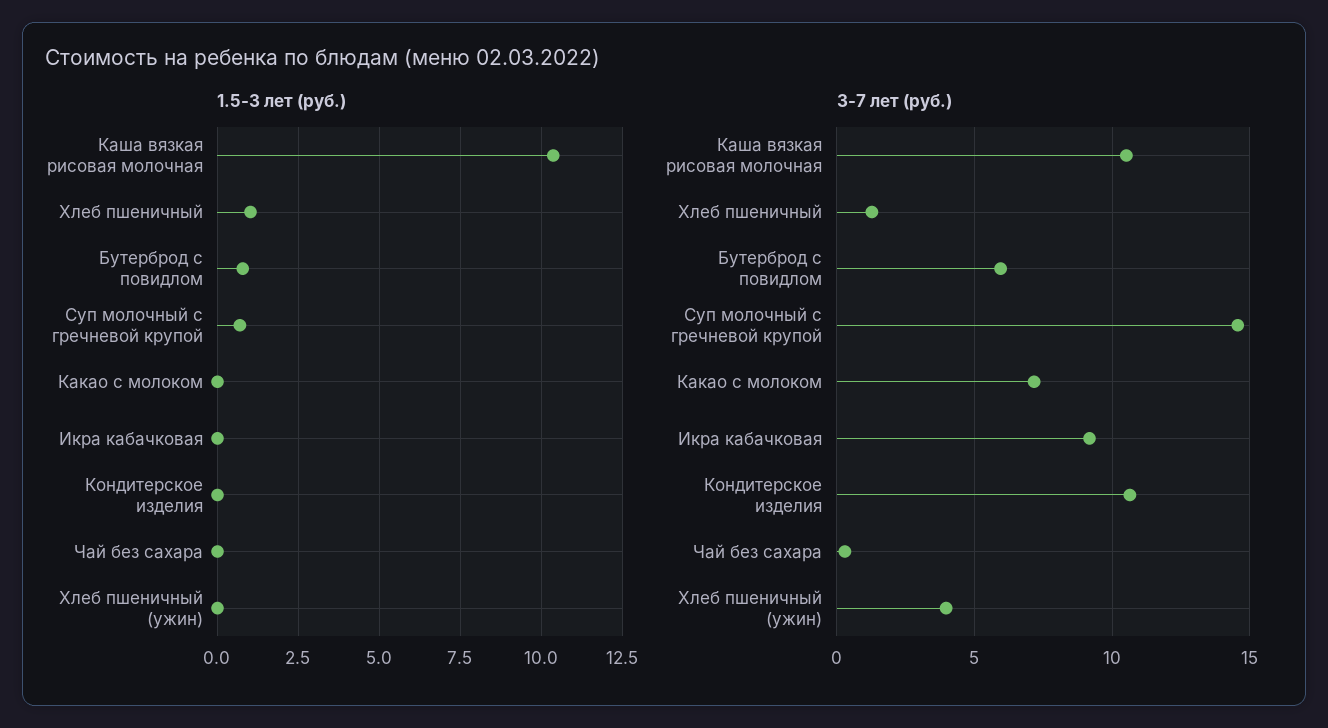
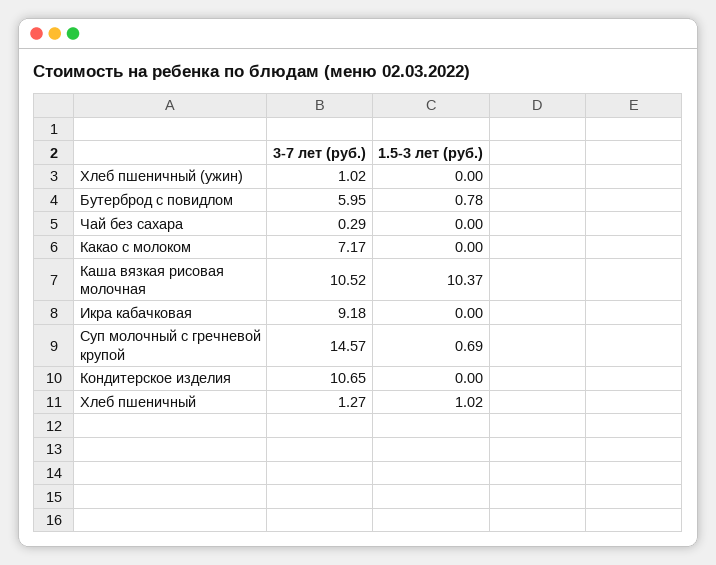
3-7 лет (руб.), Хлеб пшеничный (ужин): 4 -> 1.02

